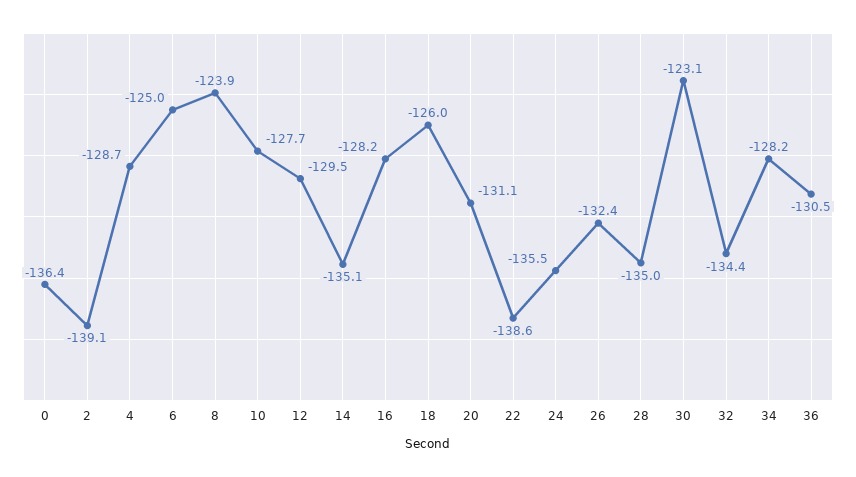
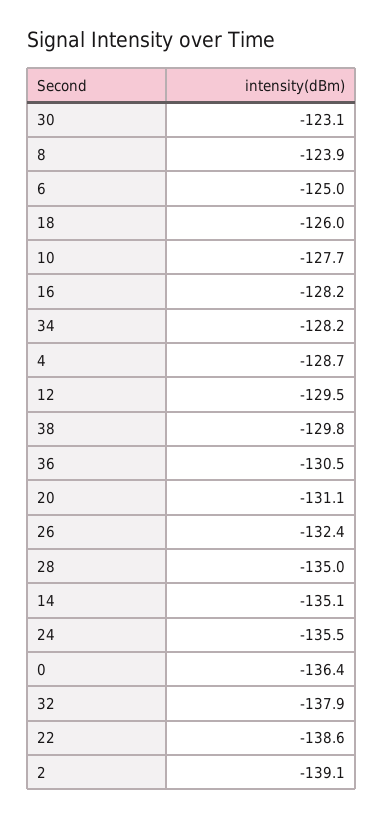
32: -134.4 -> -137.9
38: none -> -129.8

